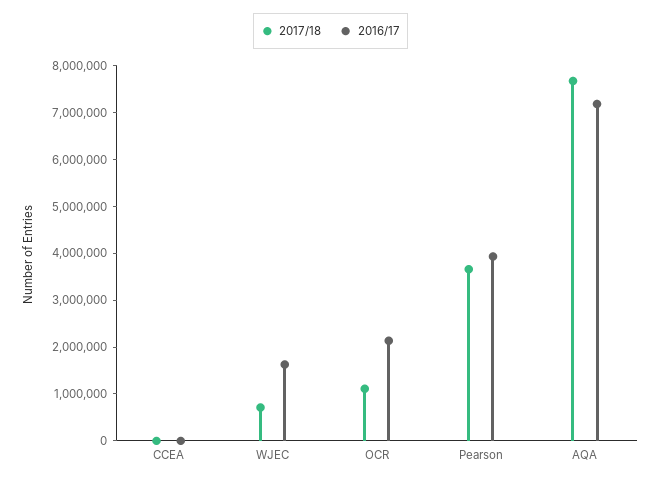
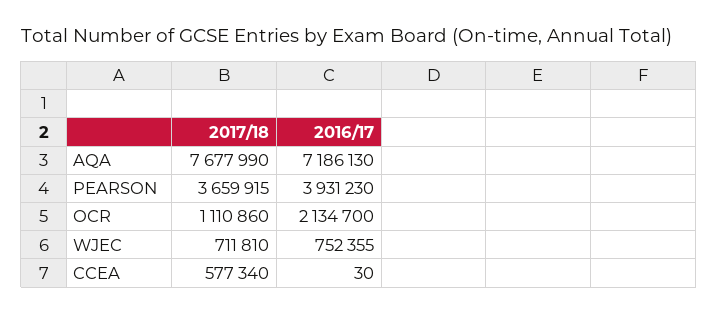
2017/18, CCEA: 0 -> 577340
2016/17, WJEC: 1600000 -> 752355

